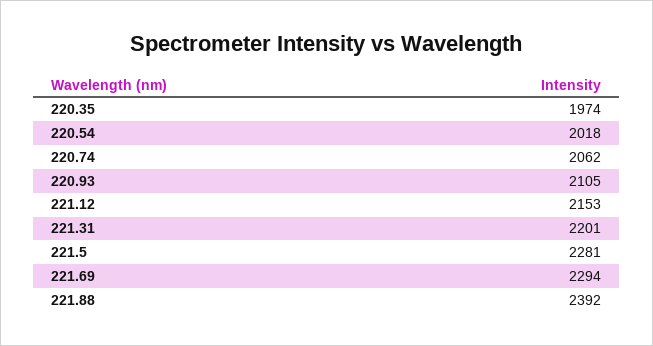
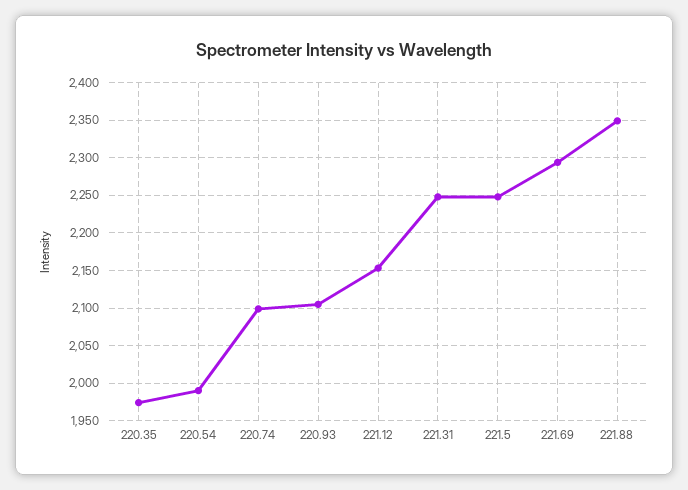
220.54: 2018 -> 1990
220.74: 2062 -> 2100
221.31: 2201 -> 2250
221.5: 2281 -> 2250
221.88: 2392 -> 2350

